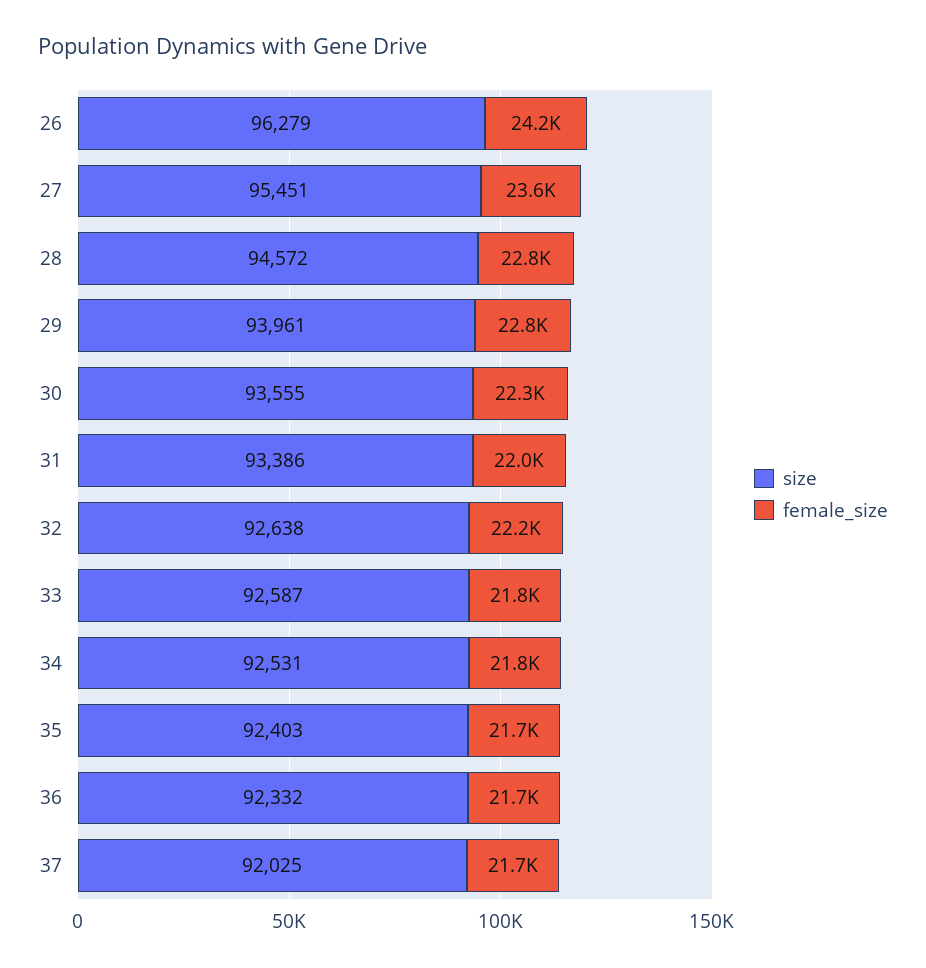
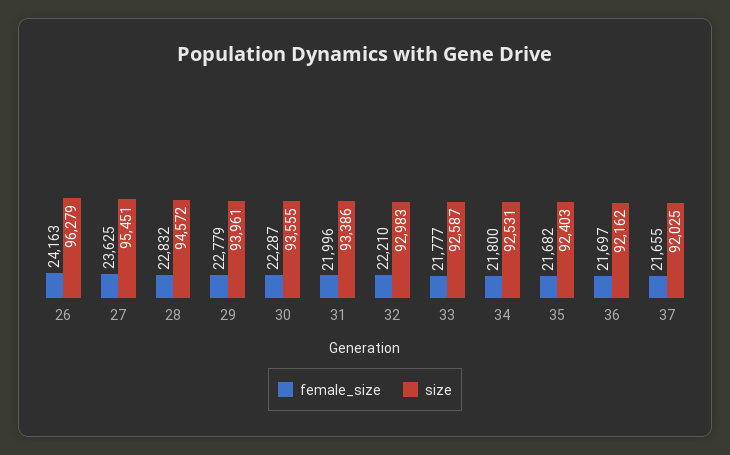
size, 32: 92638 -> 92983
size, 36: 92332 -> 92162

